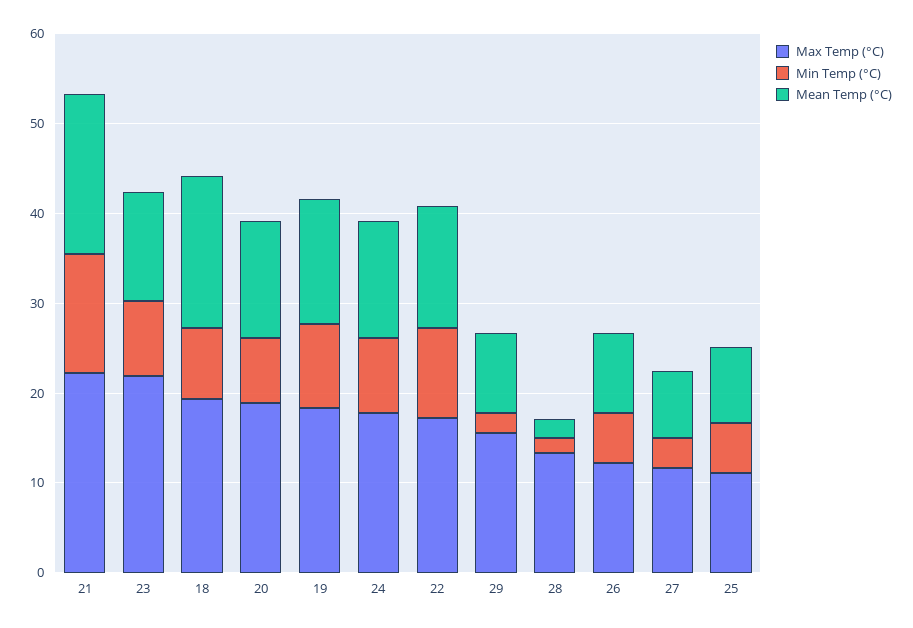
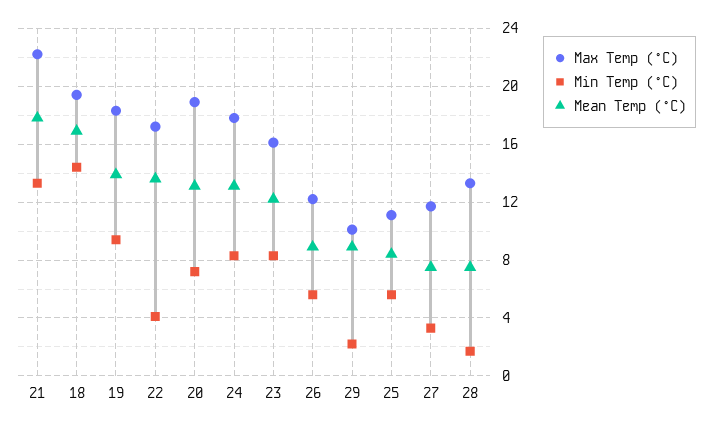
Max Temp (°C), 23: 22 -> 16
Min Temp (°C), 18: 8 -> 14.5
Min Temp (°C), 22: 10 -> 4
Max Temp (°C), 29: 16 -> 10
Mean Temp (°C), 28: 2 -> 7.5

